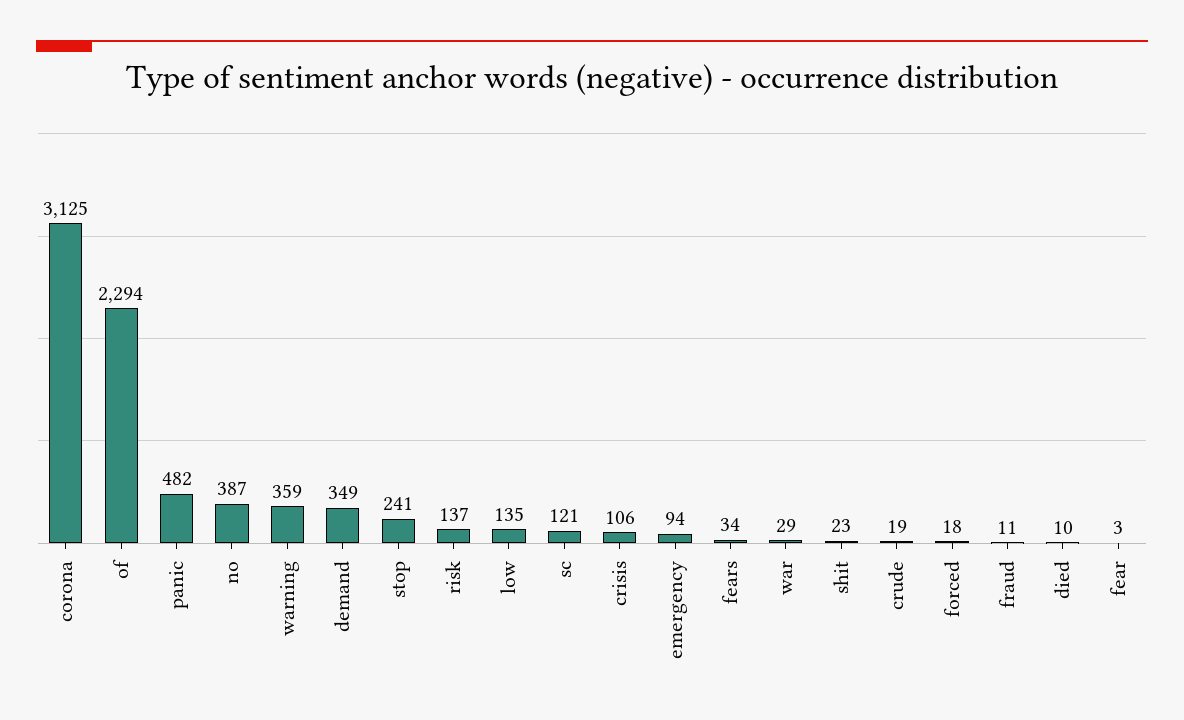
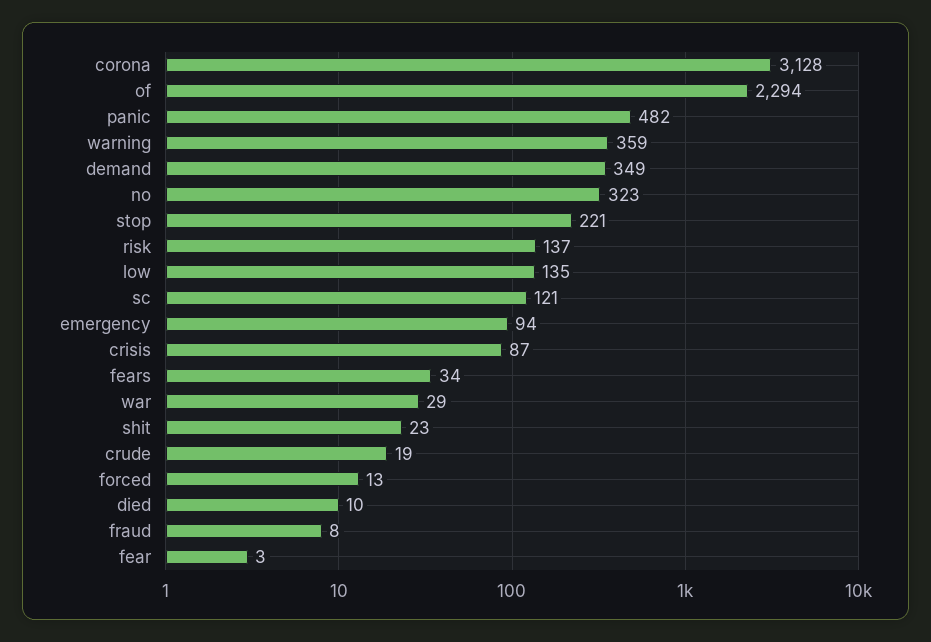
corona: 3125 -> 3128
no: 387 -> 323
stop: 241 -> 221
crisis: 106 -> 87
forced: 18 -> 13
fraud: 11 -> 8

